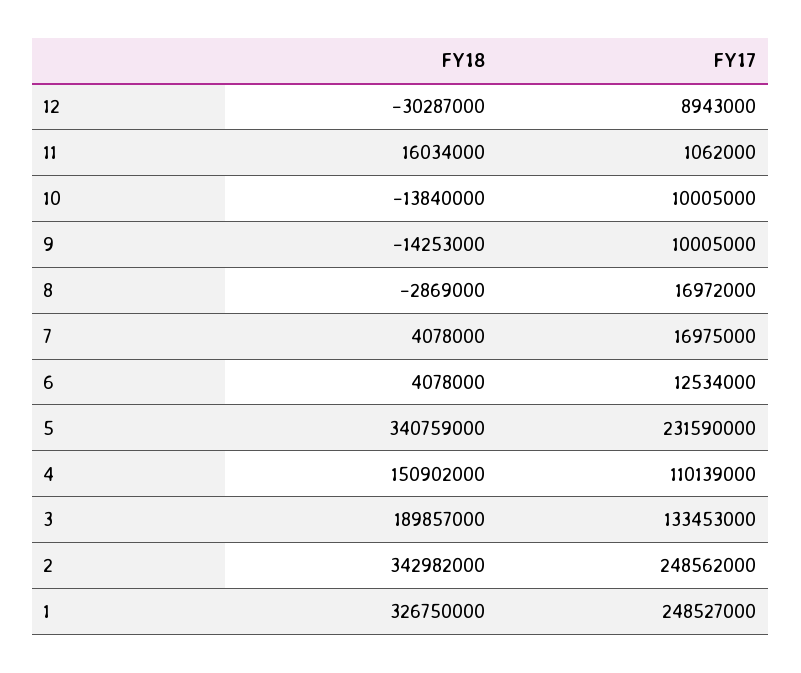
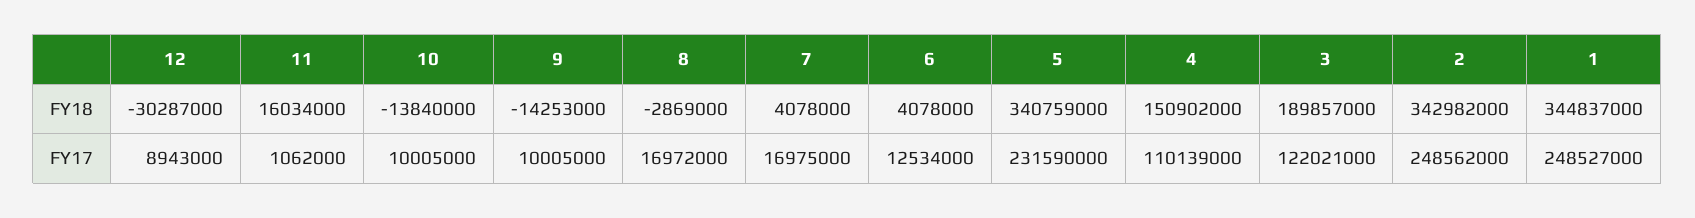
FY17, 3: 133453000 -> 122021000
FY18, 1: 326750000 -> 344837000

